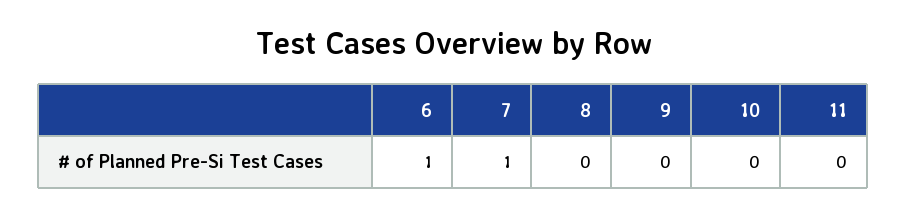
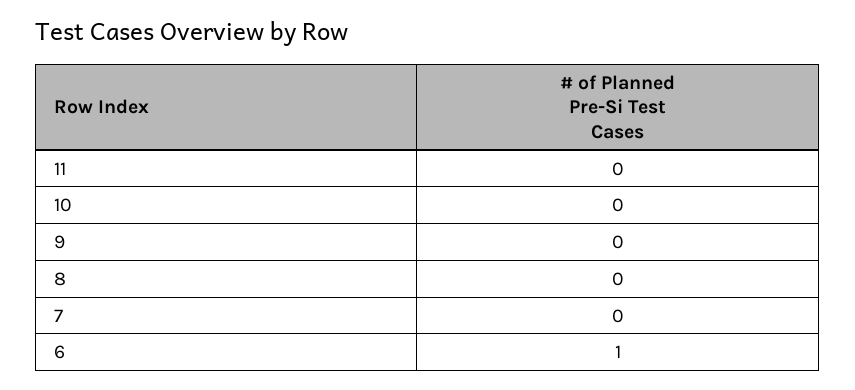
7: 1 -> 0

